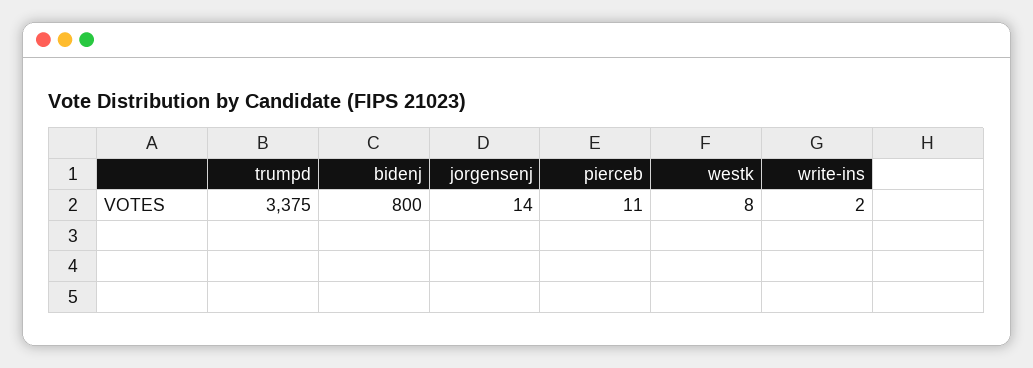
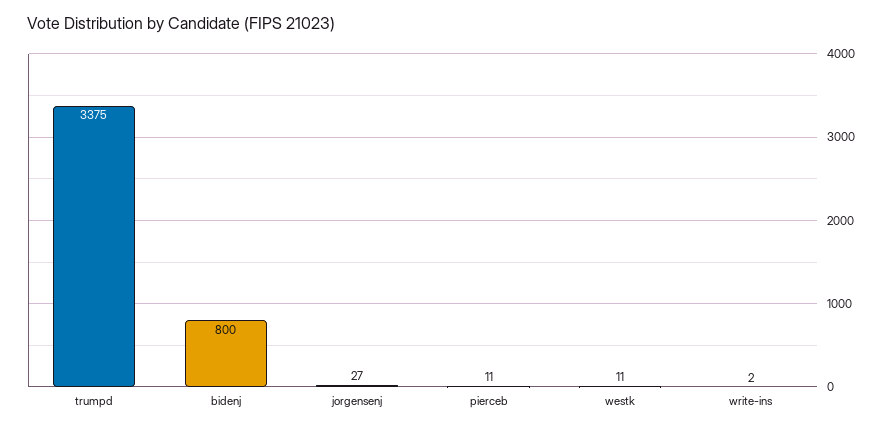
jorgensenj: 14 -> 27
westk: 8 -> 11

